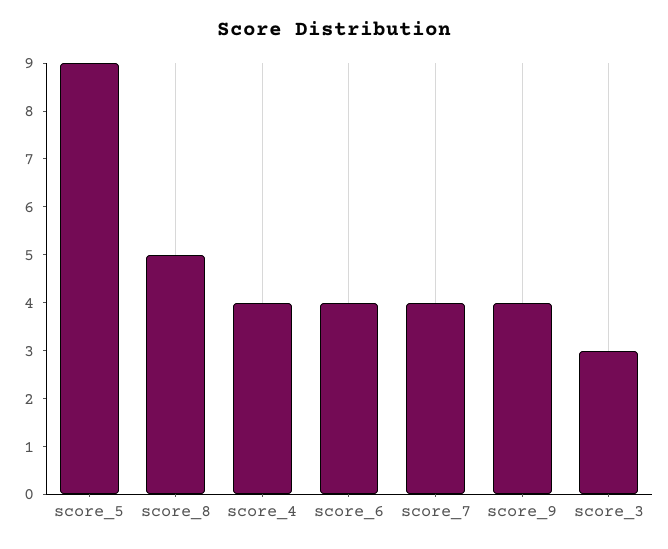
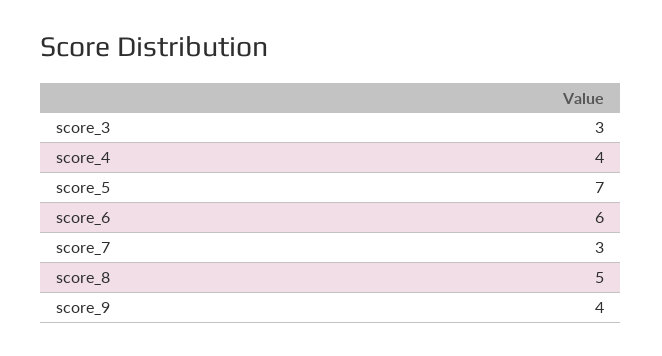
score_5: 9 -> 7
score_6: 4 -> 6
score_7: 4 -> 3

